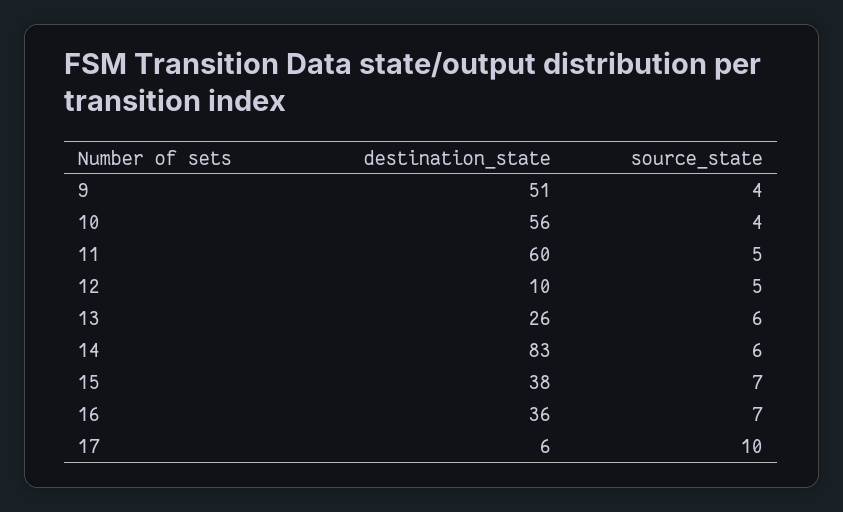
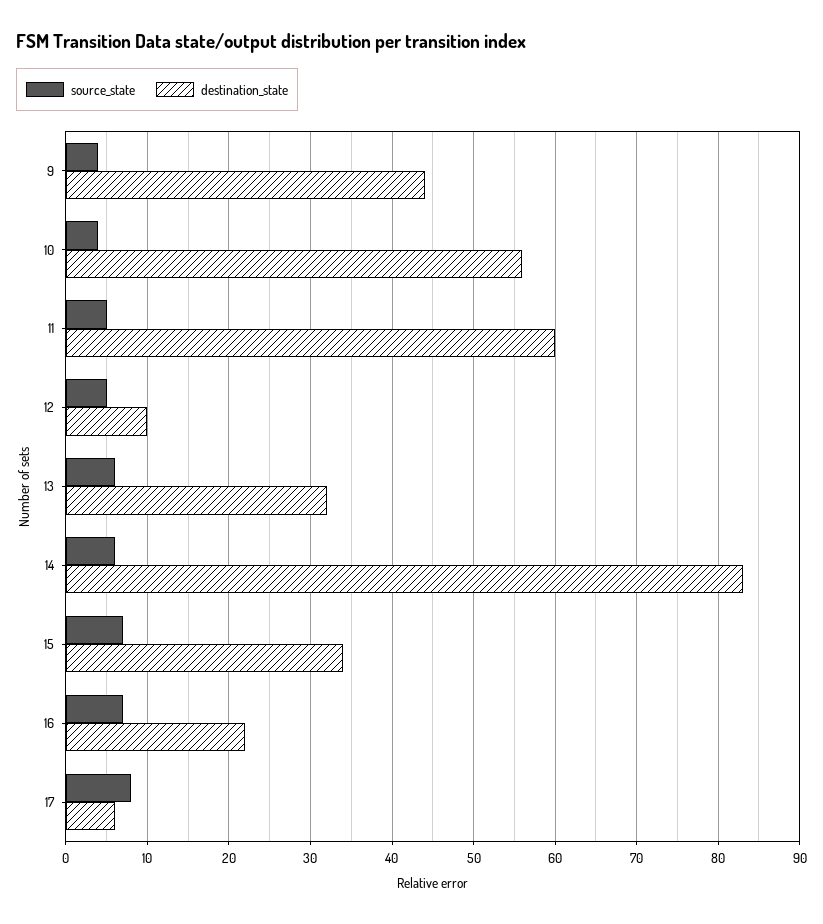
destination_state, 9: 51 -> 44
destination_state, 13: 26 -> 32
destination_state, 15: 38 -> 34
destination_state, 16: 36 -> 22
source_state, 17: 10 -> 8

